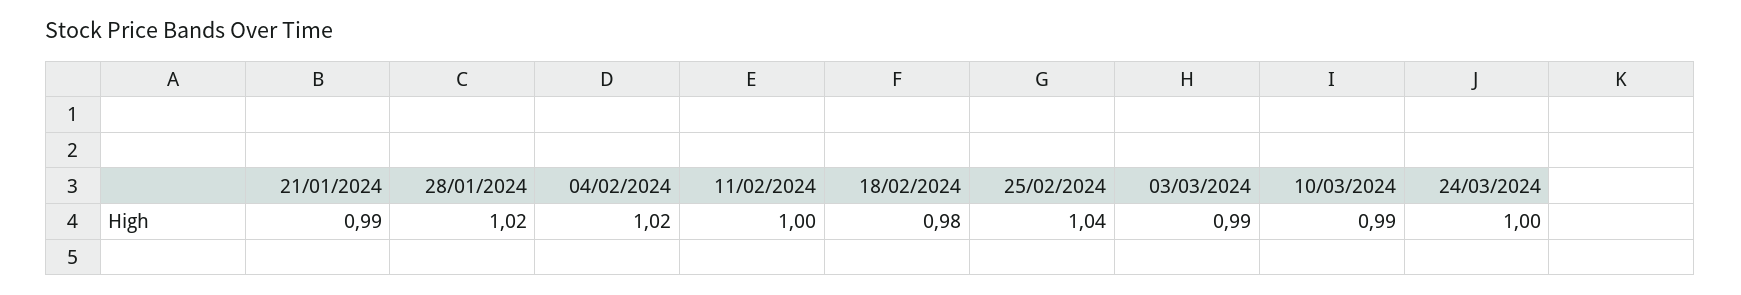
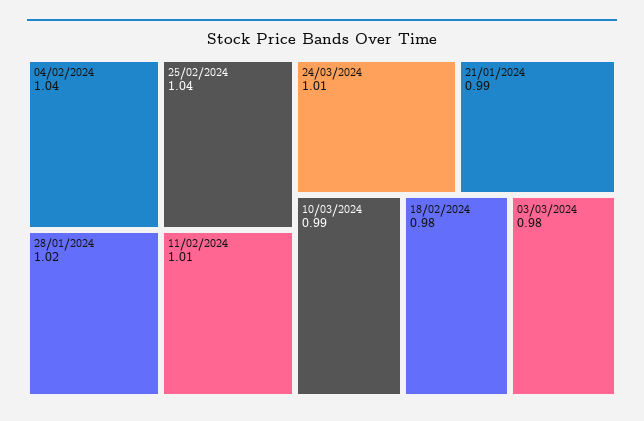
04/02/2024: 1.02 -> 1.04
11/02/2024: 1 -> 1.01
03/03/2024: 0.99 -> 0.98
24/03/2024: 1 -> 1.01

